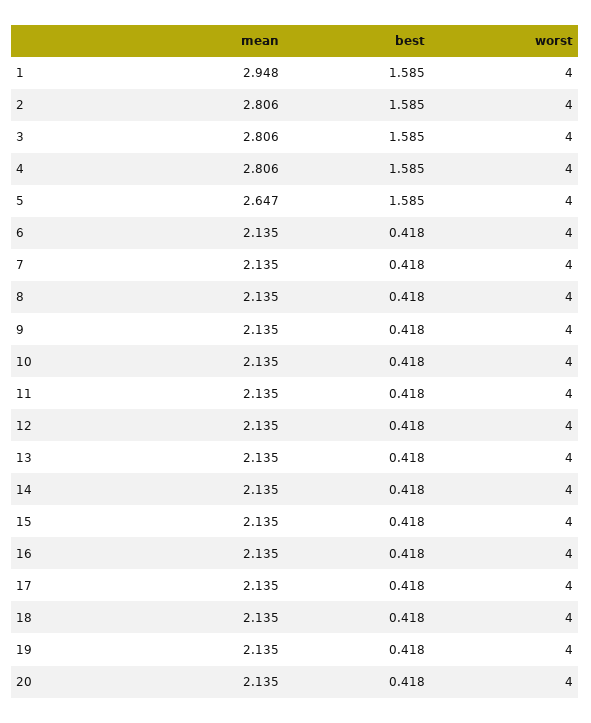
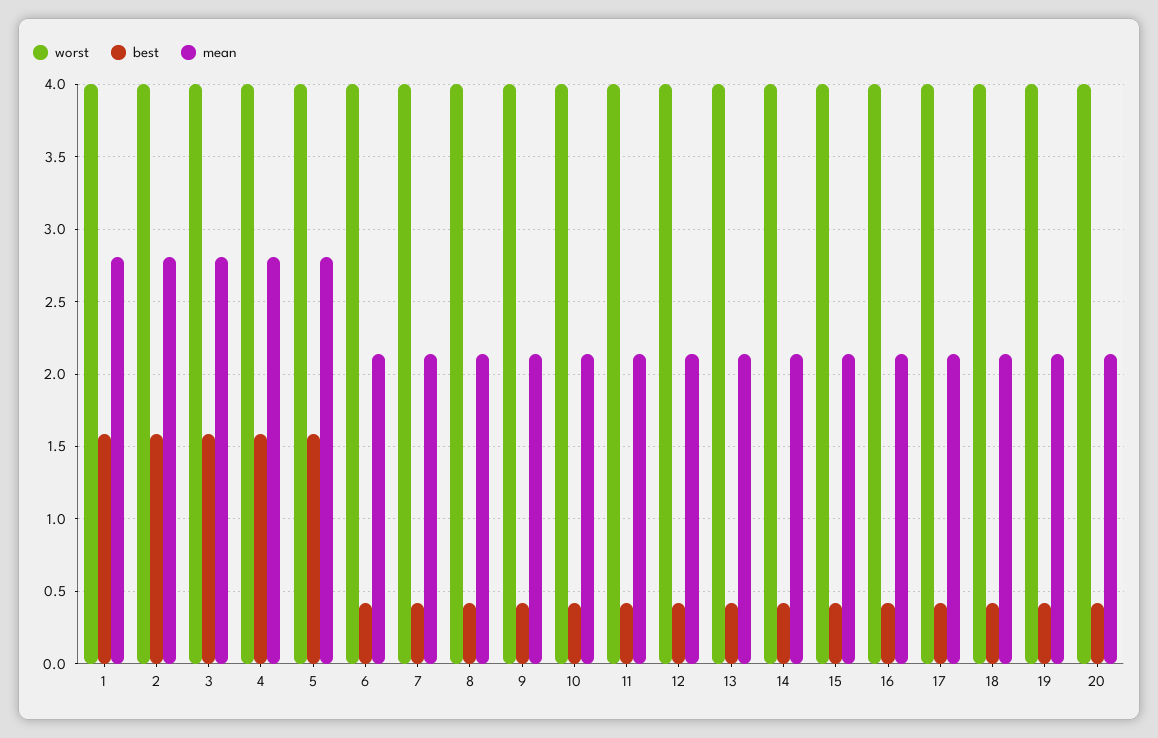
mean, 1: 2.948 -> 2.8
mean, 5: 2.647 -> 2.8

